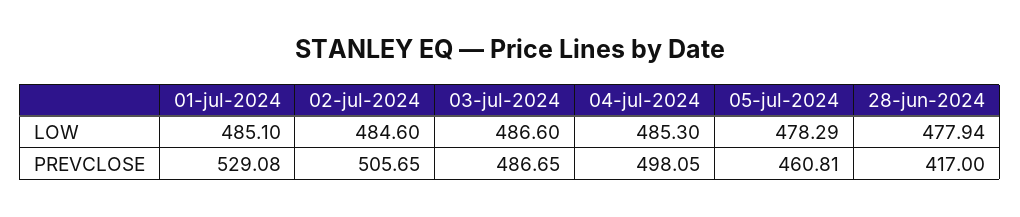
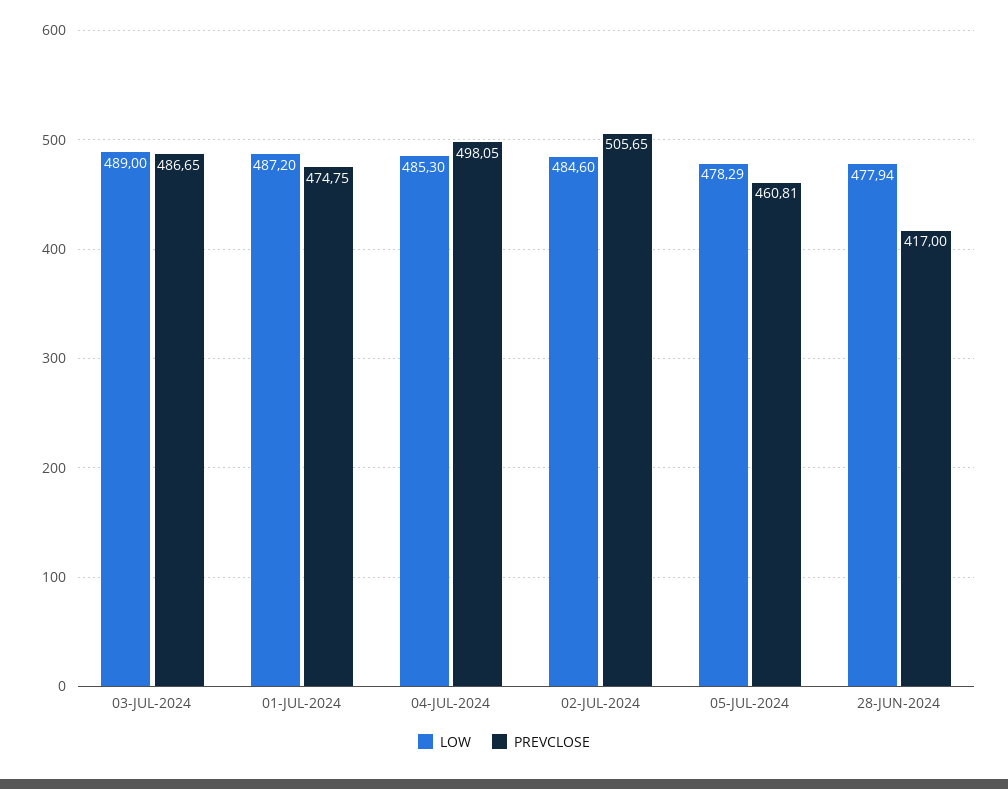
LOW, 01-jul-2024: 485.1 -> 487.2
LOW, 03-jul-2024: 486.6 -> 489
PREVCLOSE, 01-jul-2024: 529.08 -> 474.75

